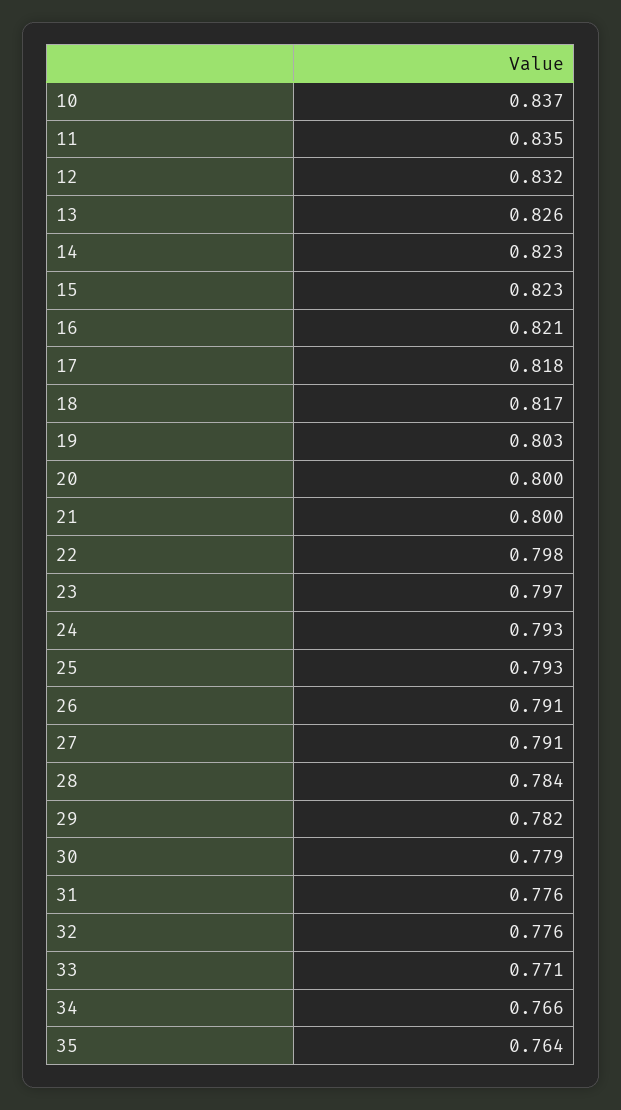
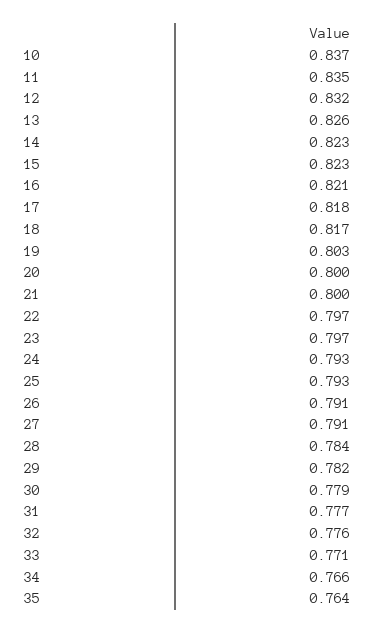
22: 0.798 -> 0.797
31: 0.776 -> 0.777

